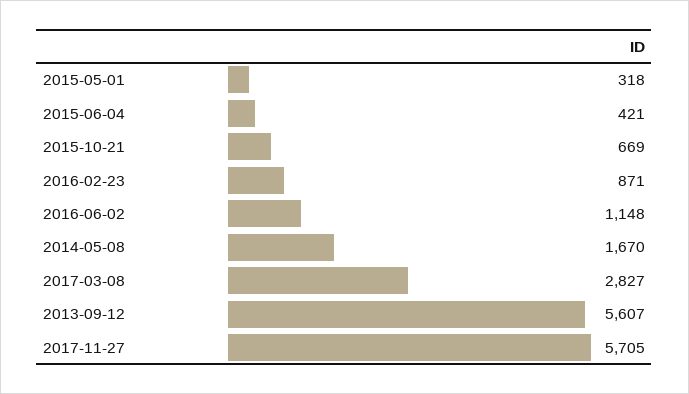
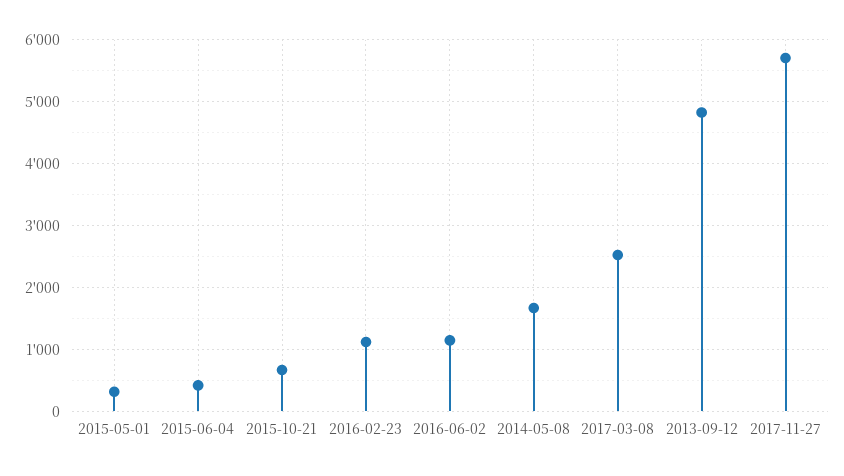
2016-02-23: 871 -> 1100
2017-03-08: 2827 -> 2500
2013-09-12: 5607 -> 4800

